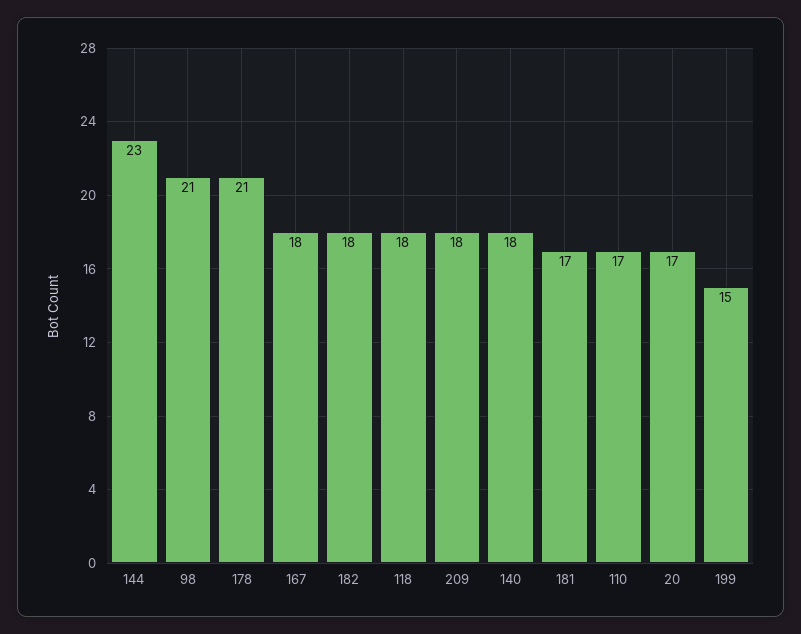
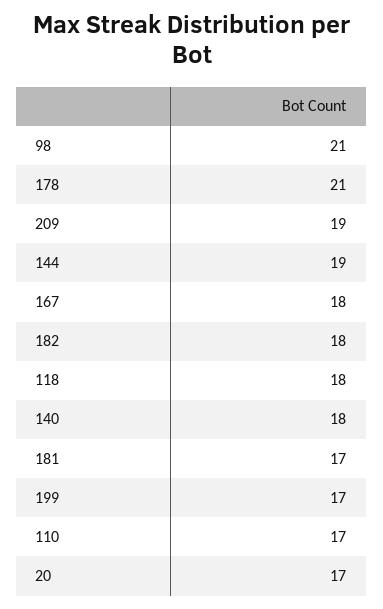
144: 23 -> 19
209: 18 -> 19
199: 15 -> 17

